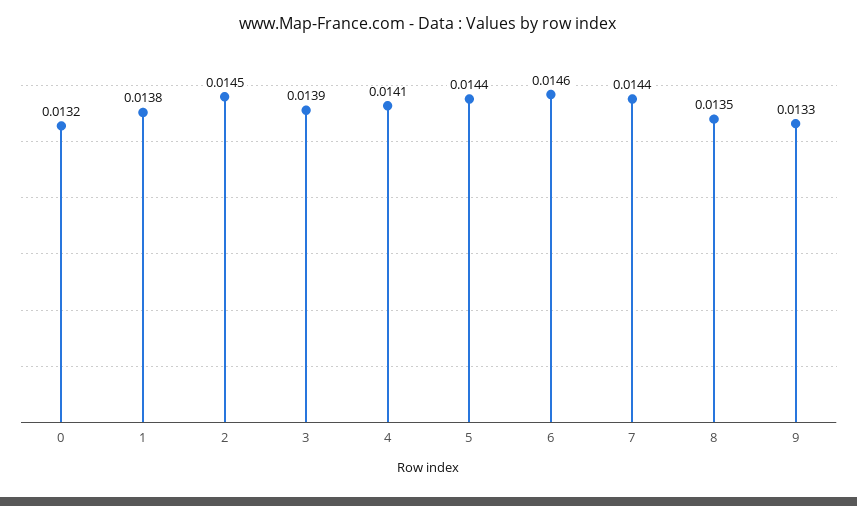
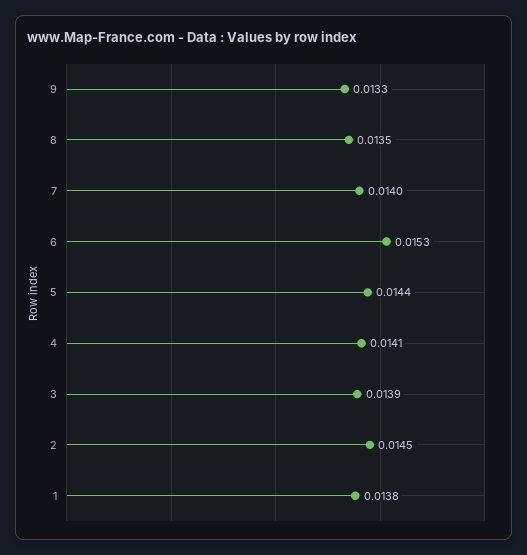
0: 0.0132 -> none
6: 0.0146 -> 0.0153
7: 0.0144 -> 0.014

